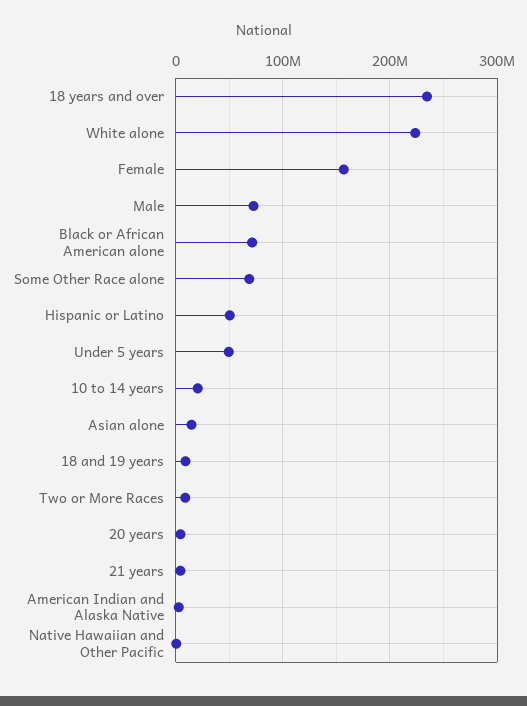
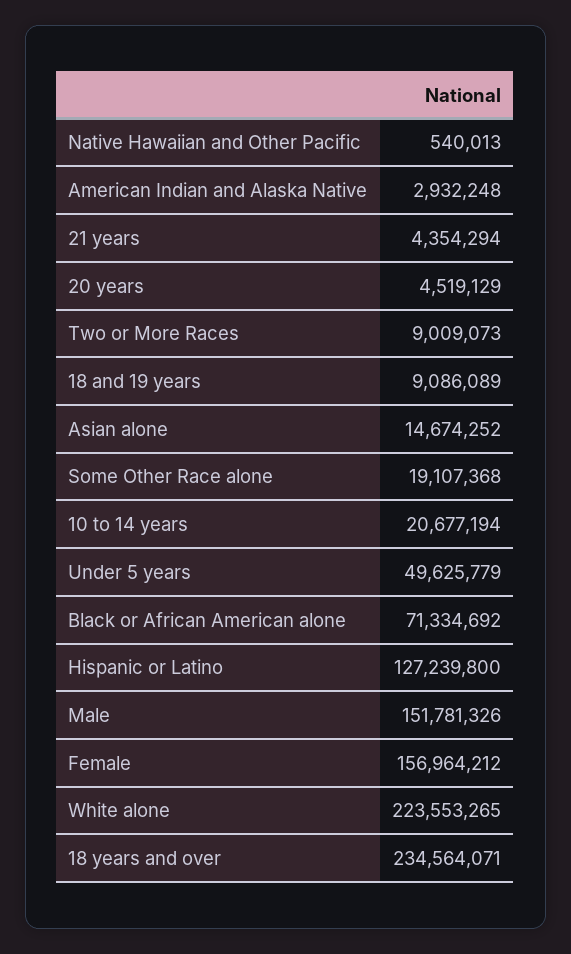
Male: 70000000 -> 151781326
Some Other Race alone: 70000000 -> 19107368
Hispanic or Latino: 50000000 -> 127239800

